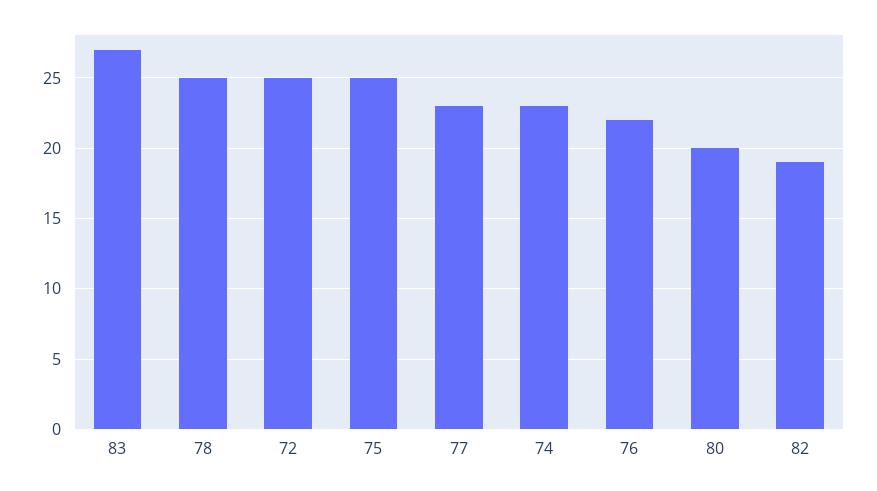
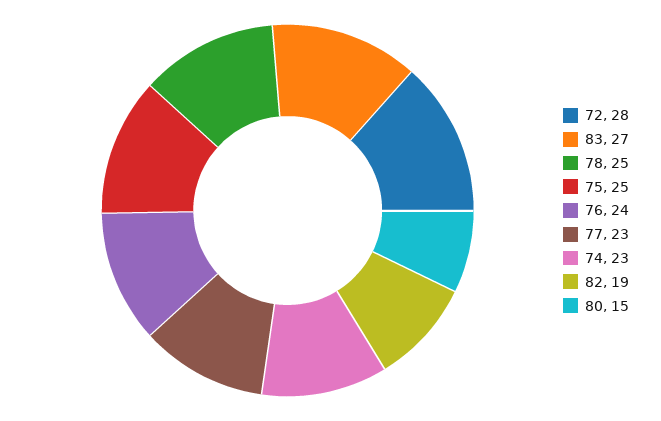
72: 25 -> 28
76: 22 -> 24
80: 20 -> 15

